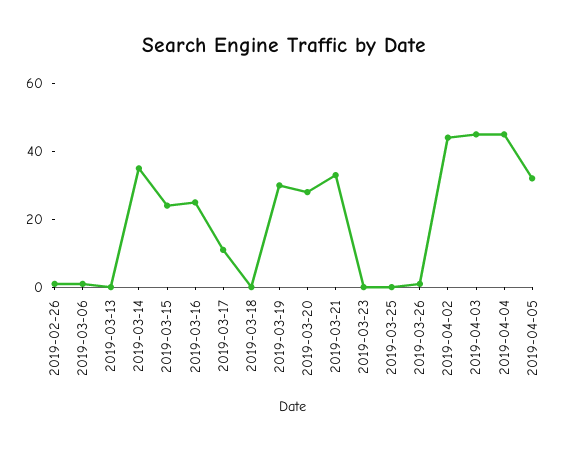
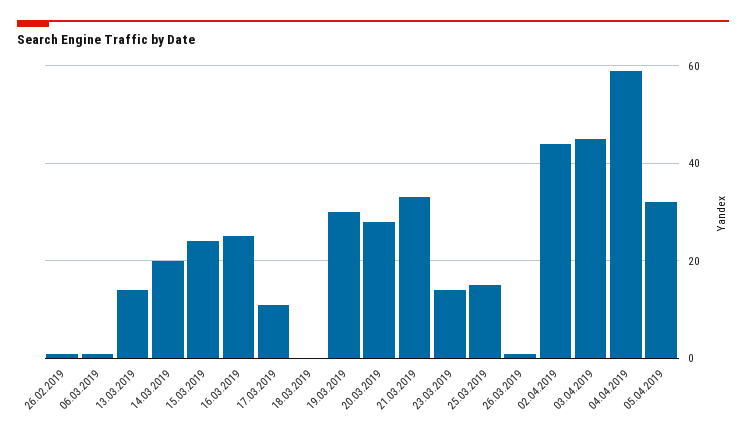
2019-03-13: 0 -> 15
2019-03-14: 35 -> 20
2019-03-23: 0 -> 15
2019-03-25: 0 -> 15
2019-04-04: 45 -> 60

